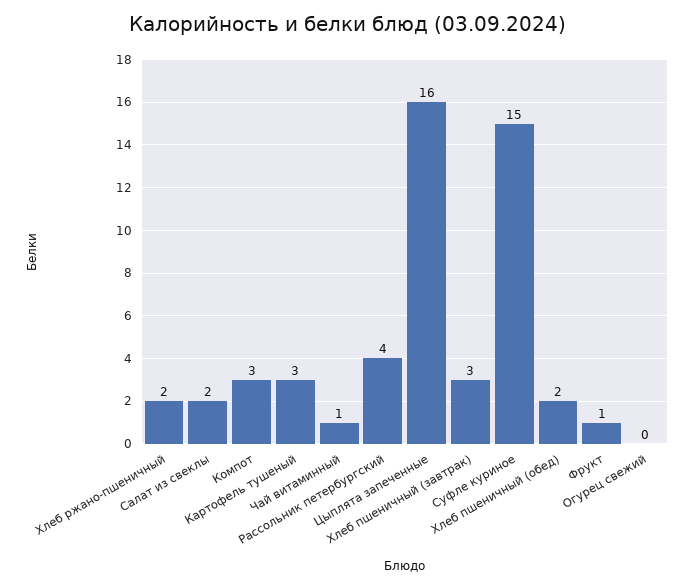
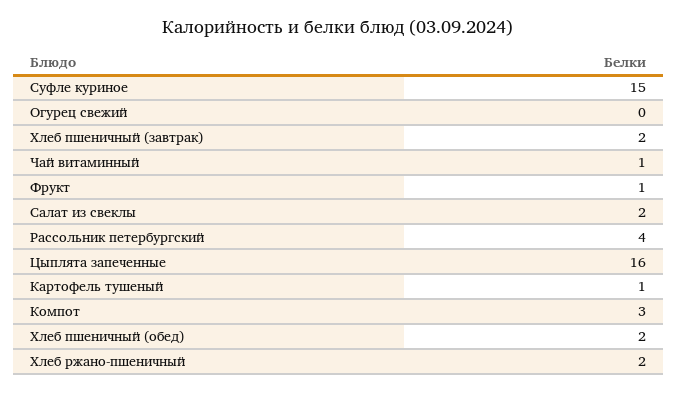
Картофель тушеный: 3 -> 1
Хлеб пшеничный (завтрак): 3 -> 2

